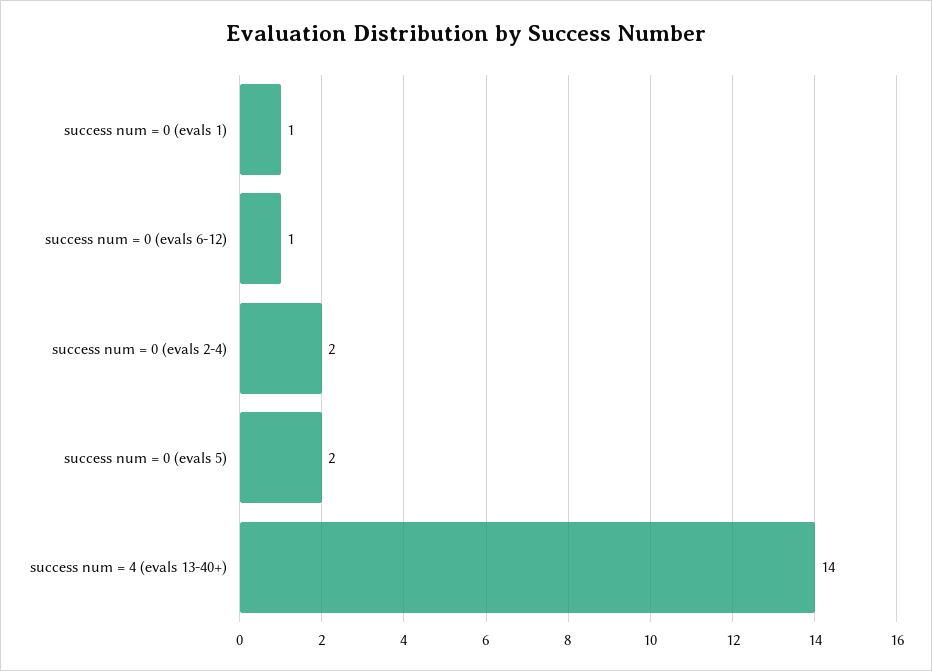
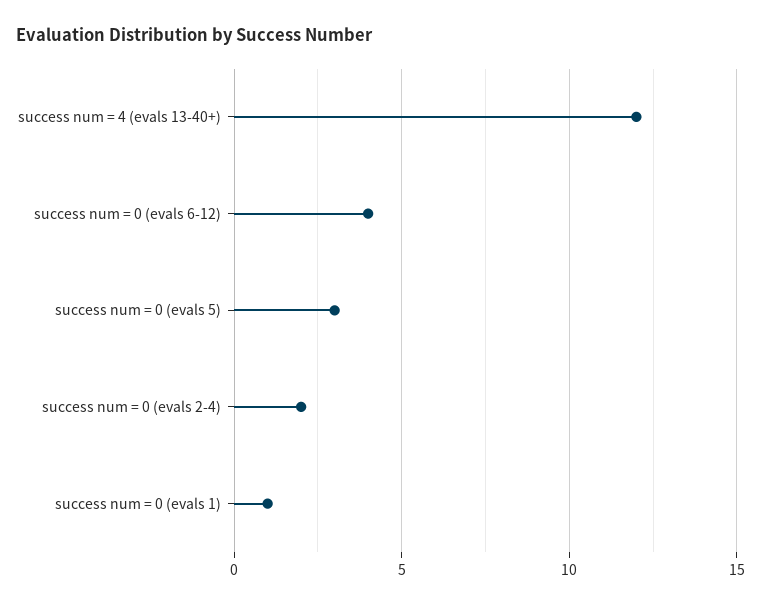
success num = 0 (evals 6-12): 1 -> 4
success num = 0 (evals 5): 2 -> 3
success num = 4 (evals 13-40+): 14 -> 12

